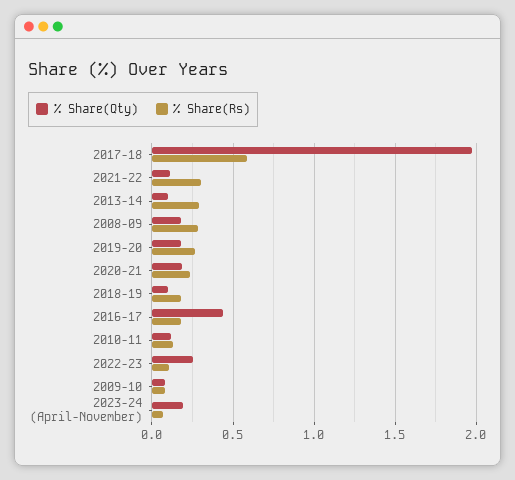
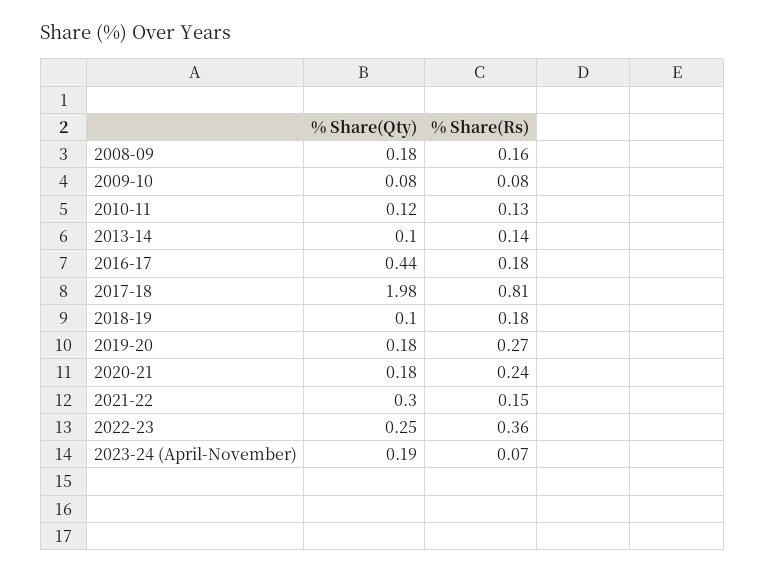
% Share(Rs), 2017-18: 0.6 -> 0.81
% Share(Qty), 2021-22: 0.1 -> 0.3
% Share(Rs), 2021-22: 0.3 -> 0.15
% Share(Rs), 2013-14: 0.3 -> 0.14
% Share(Rs), 2008-09: 0.3 -> 0.16
% Share(Rs), 2022-23: 0.1 -> 0.36

